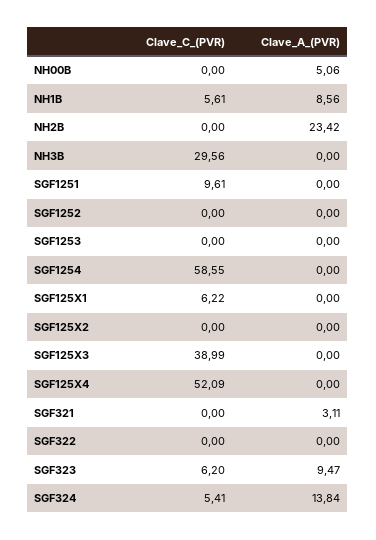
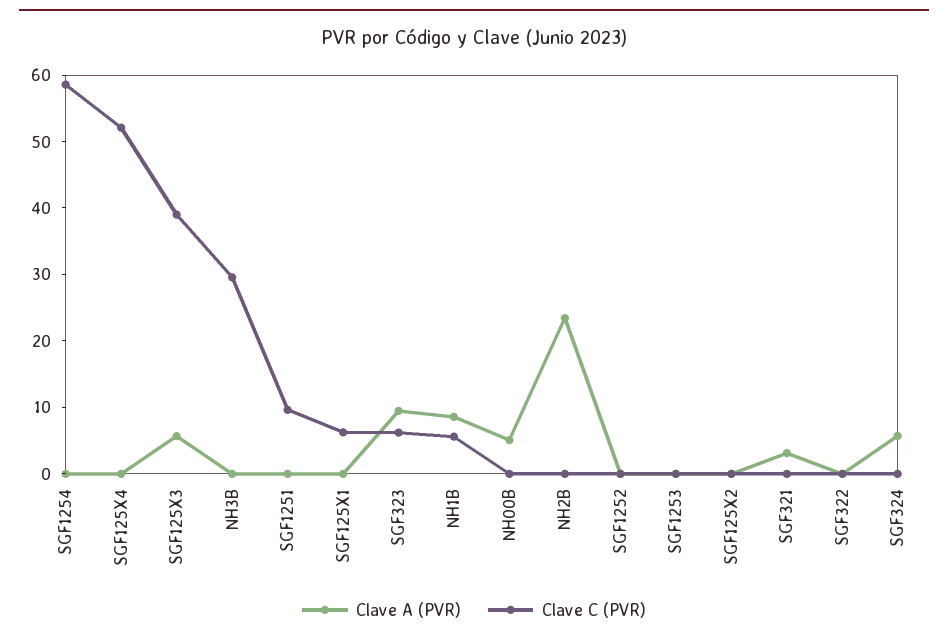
Clave_A_(PVR), SGF125X3: 0 -> 6
Clave_C_(PVR), SGF324: 5.41 -> 0
Clave_A_(PVR), SGF324: 13.84 -> 6

